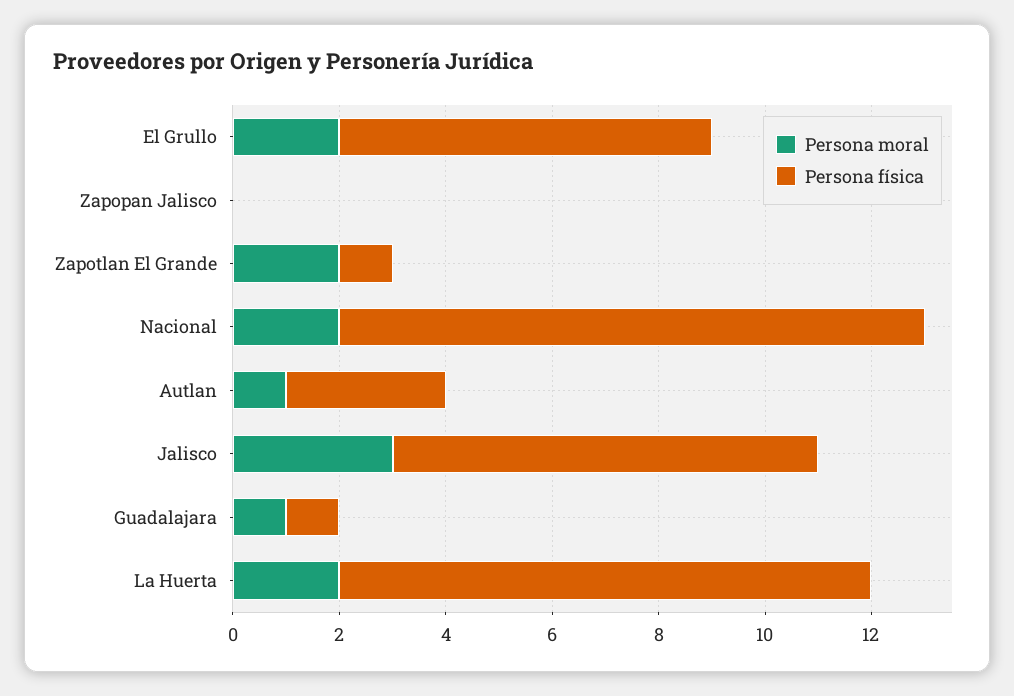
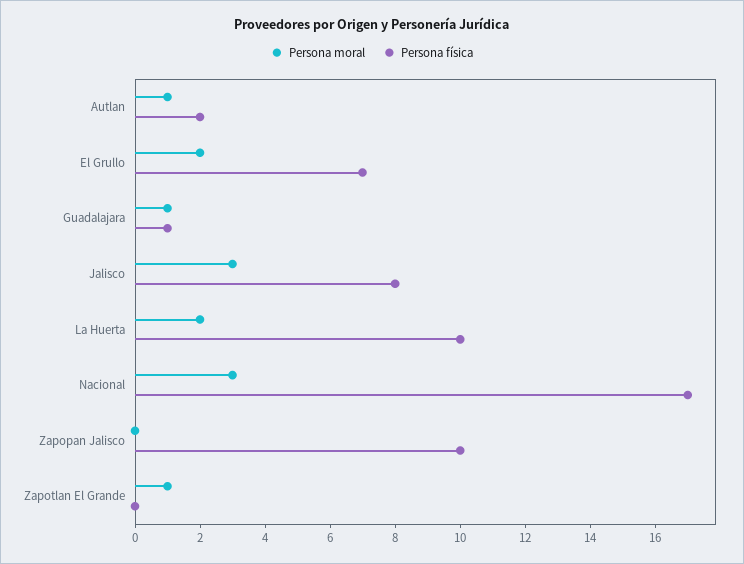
Persona física, Zapopan Jalisco: 0 -> 10
Persona moral, Zapotlan El Grande: 2 -> 1
Persona física, Zapotlan El Grande: 1 -> 0
Persona moral, Nacional: 2 -> 3
Persona física, Nacional: 11 -> 17
Persona física, Autlan: 3 -> 2

